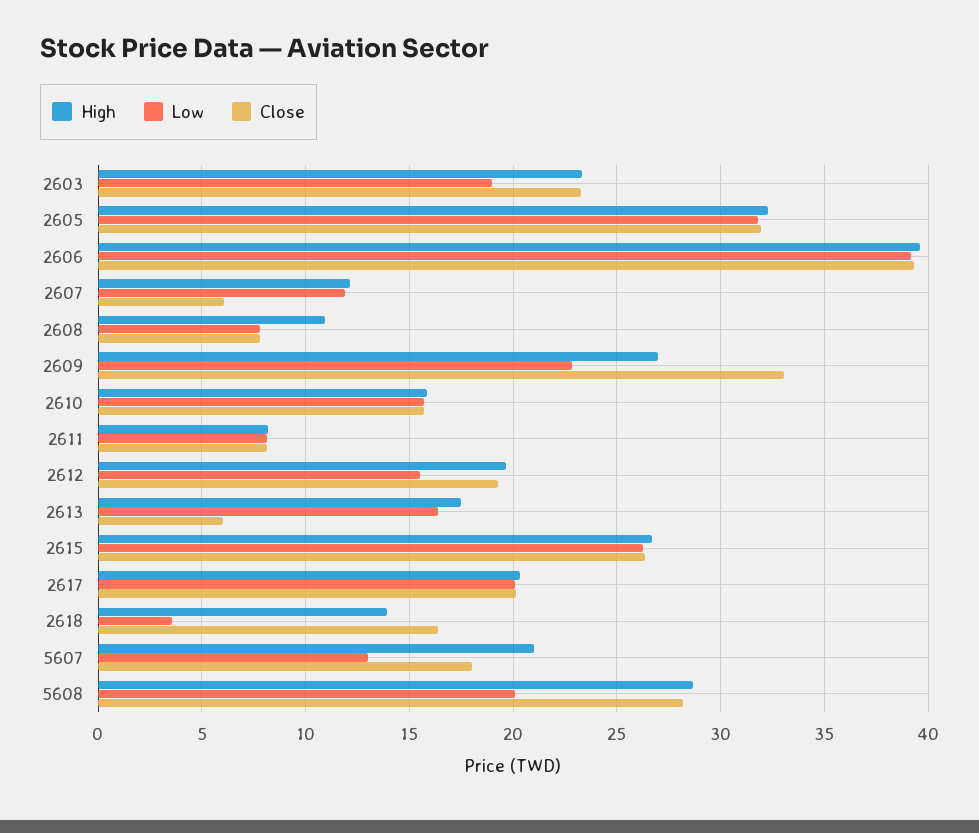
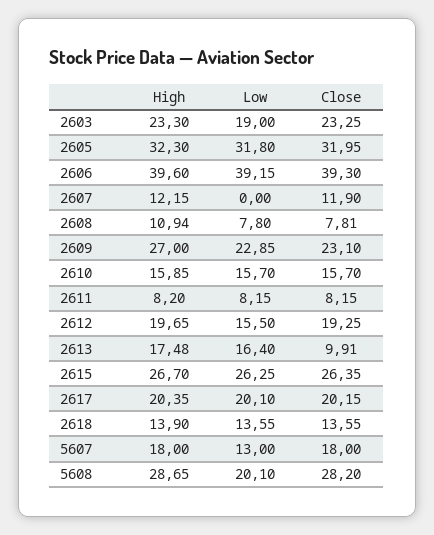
Low, 2607: 12 -> 0
Close, 2607: 6 -> 11.9
Close, 2609: 33 -> 23.1
Close, 2613: 6 -> 9.91
Low, 2618: 3.5 -> 13.55
Close, 2618: 16.5 -> 13.55
High, 5607: 21 -> 18

